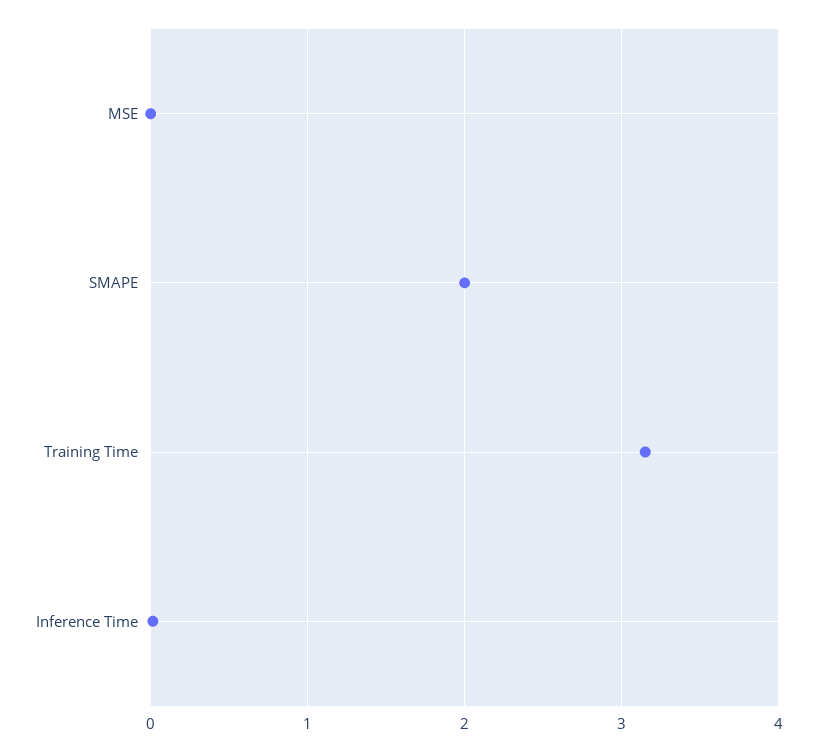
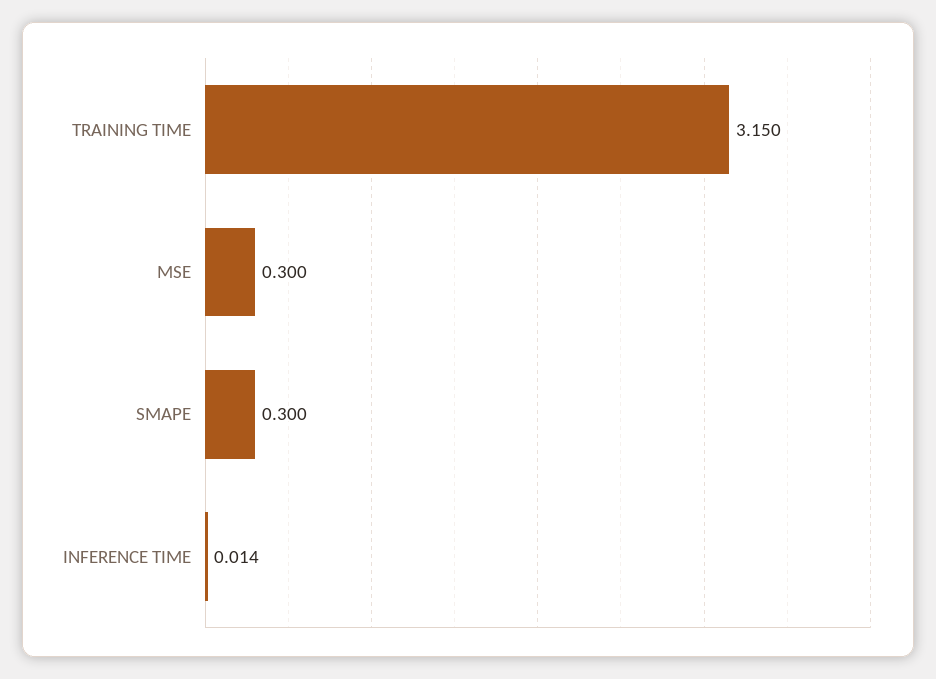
MSE: 0 -> 0.3
SMAPE: 2 -> 0.3

